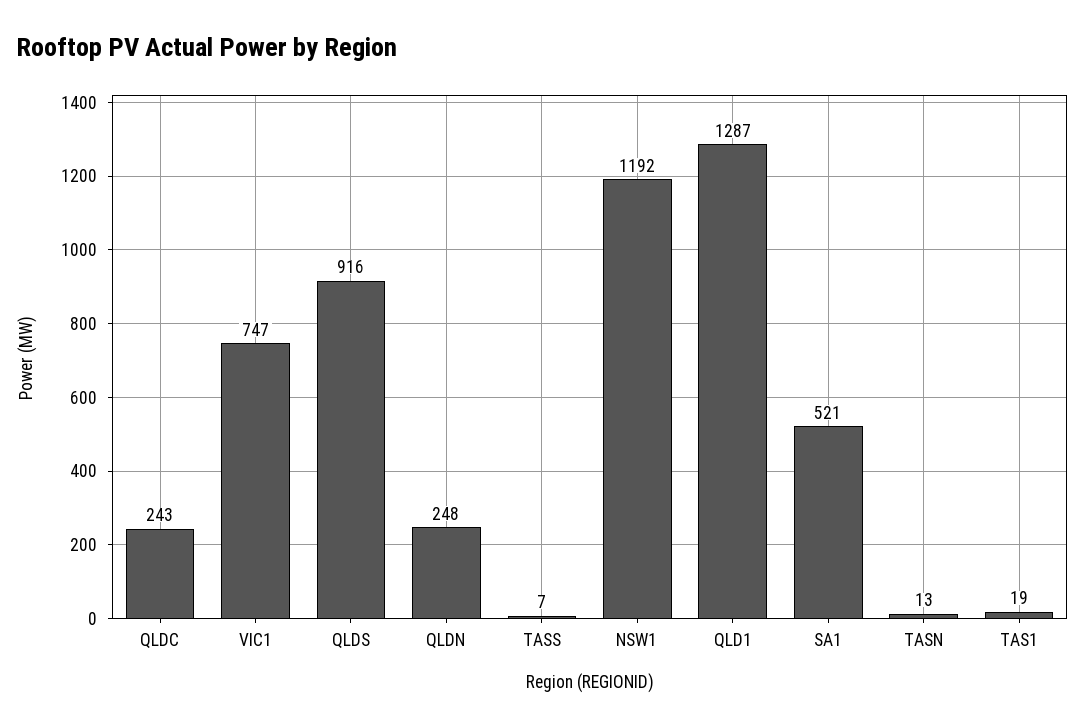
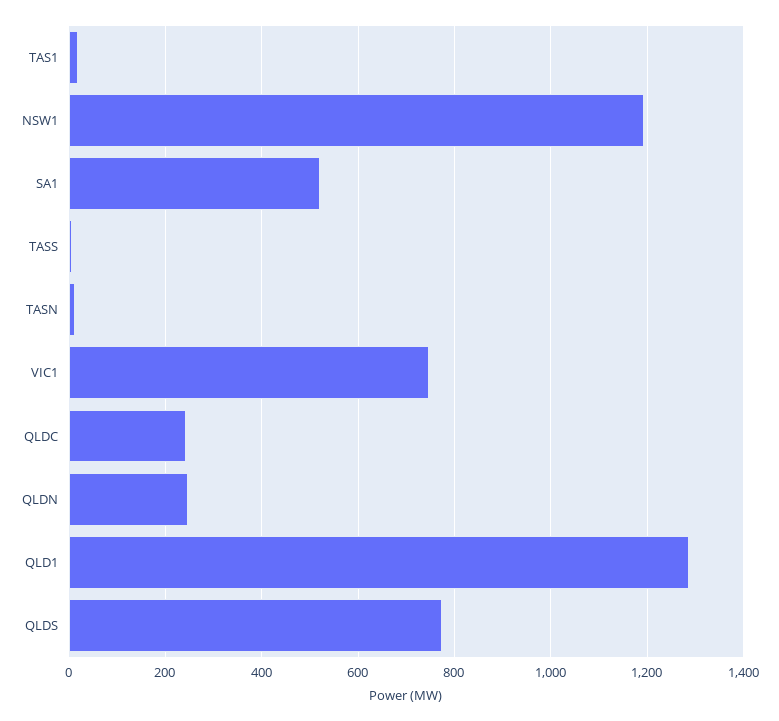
QLDS: 916 -> 780

